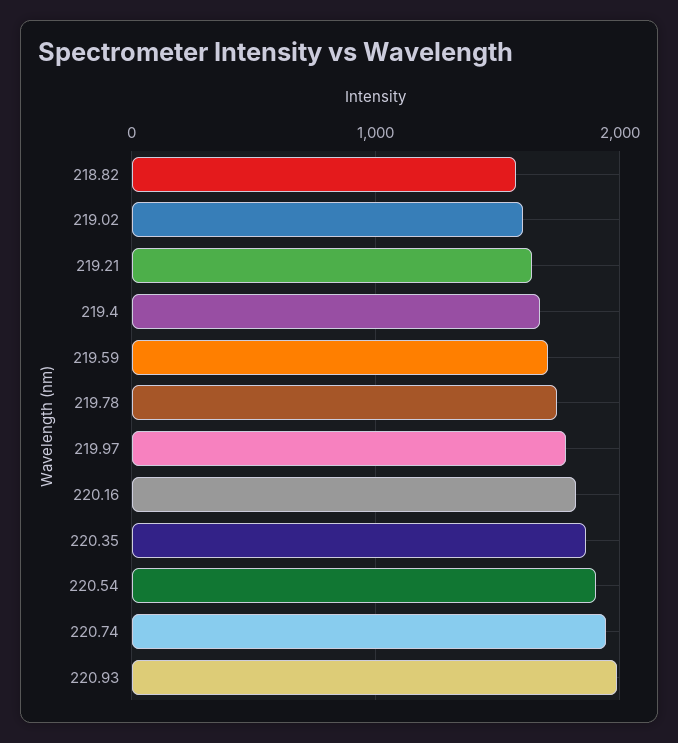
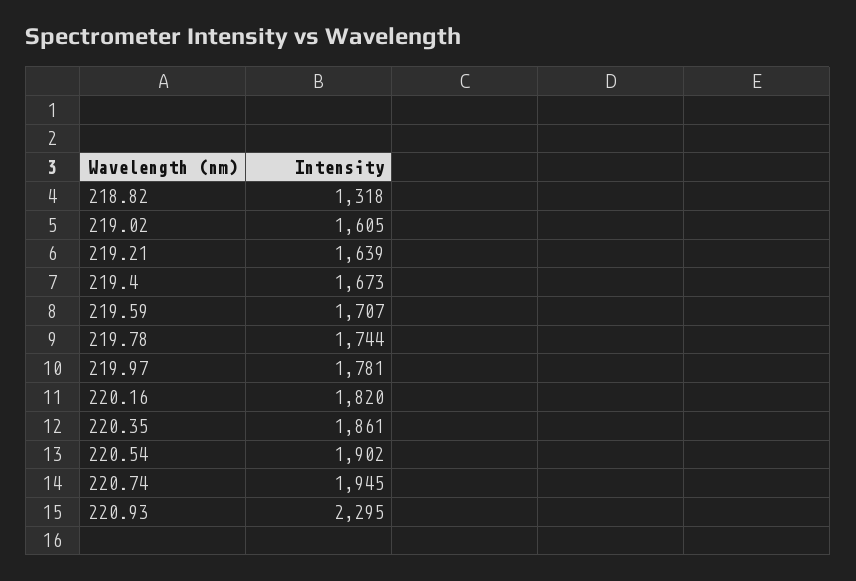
218.82: 1600 -> 1318
220.93: 2000 -> 2295

